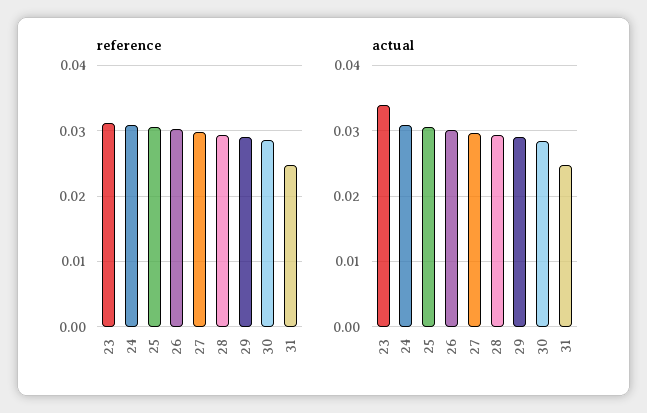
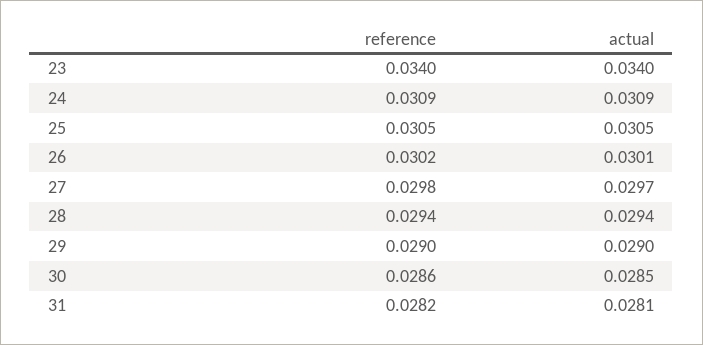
reference, 23: 0.031 -> 0.034
reference, 31: 0.025 -> 0.0282
actual, 31: 0.025 -> 0.0281

